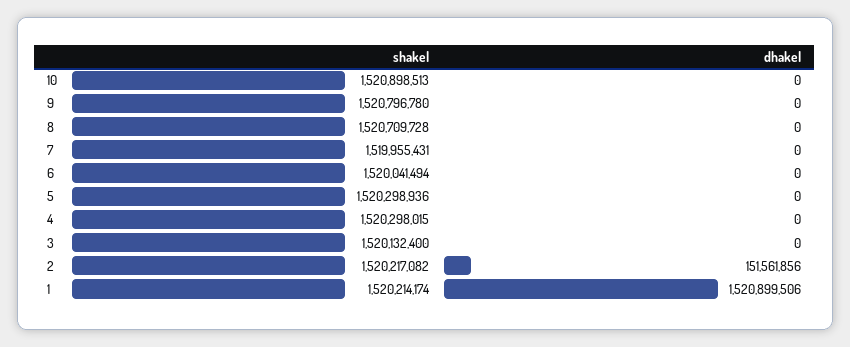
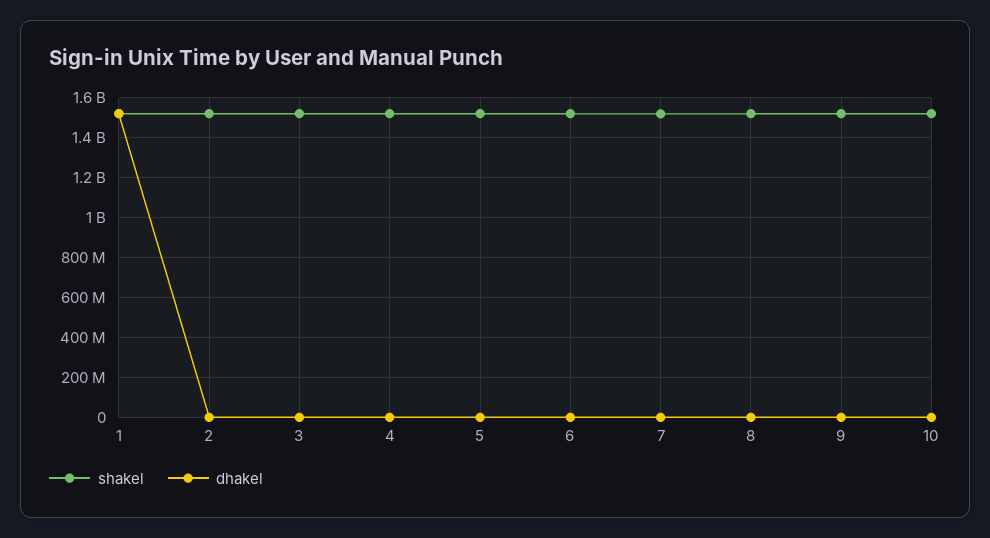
dhakel, 2: 151561856 -> 0

